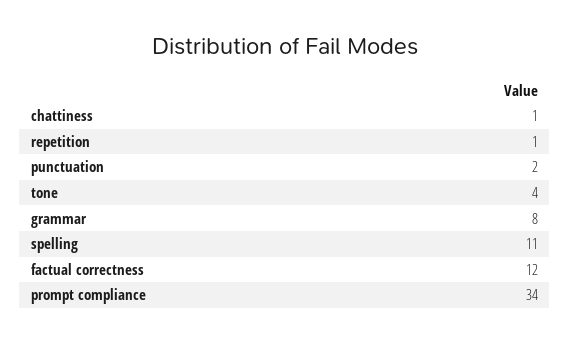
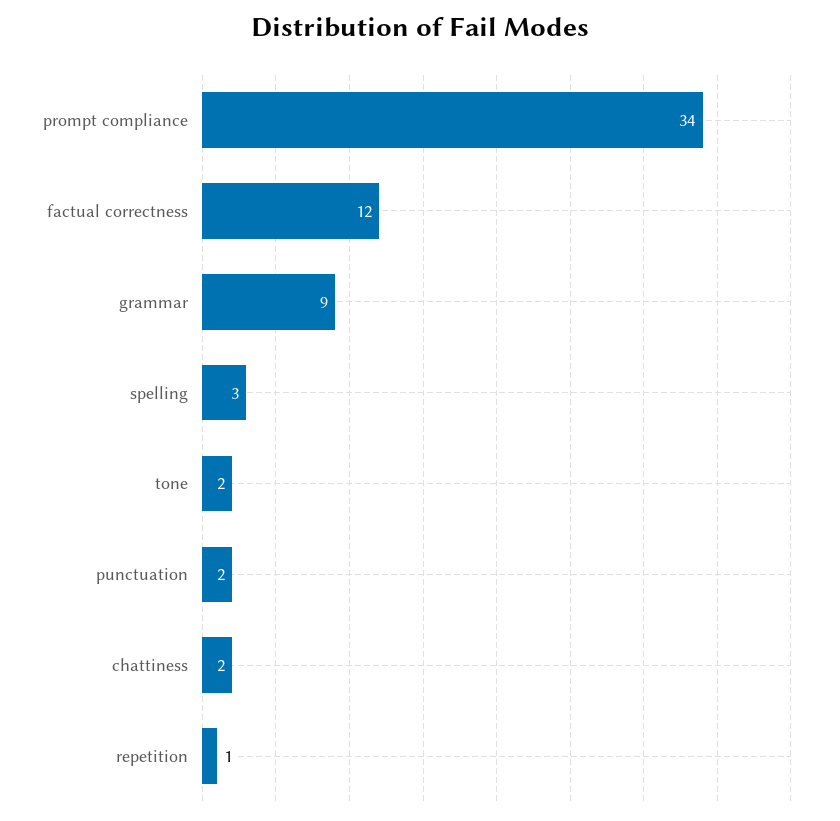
chattiness: 1 -> 2
tone: 4 -> 2
grammar: 8 -> 9
spelling: 11 -> 3

